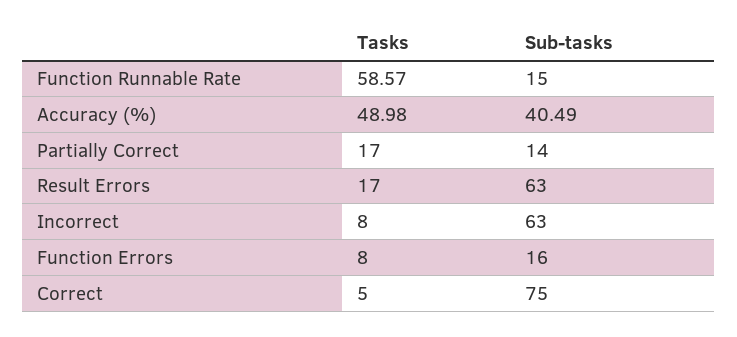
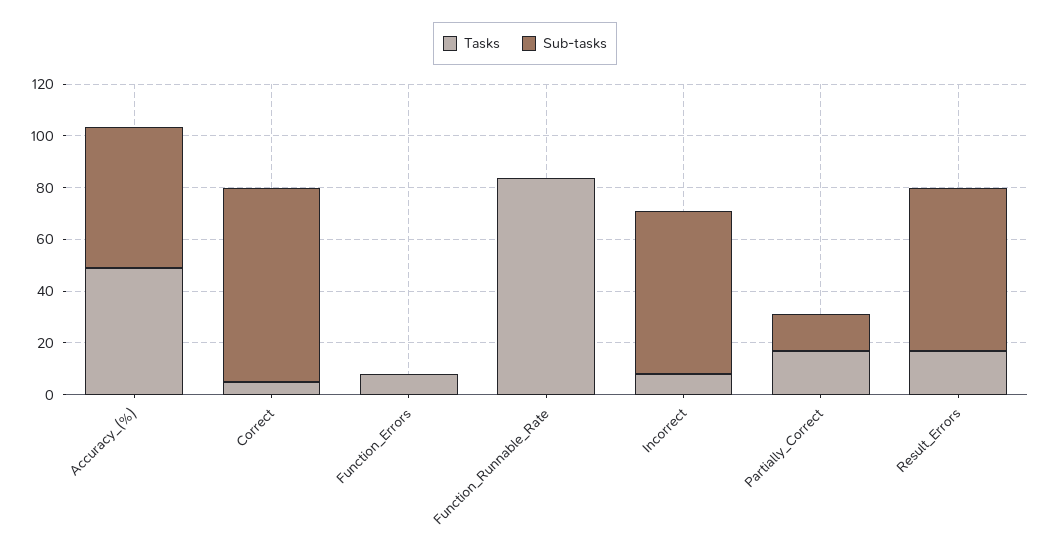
Tasks, Function Runnable Rate: 58.57 -> 85
Sub-tasks, Function Runnable Rate: 15 -> 0
Sub-tasks, Accuracy (%): 40.49 -> 55
Sub-tasks, Function Errors: 16 -> 0

